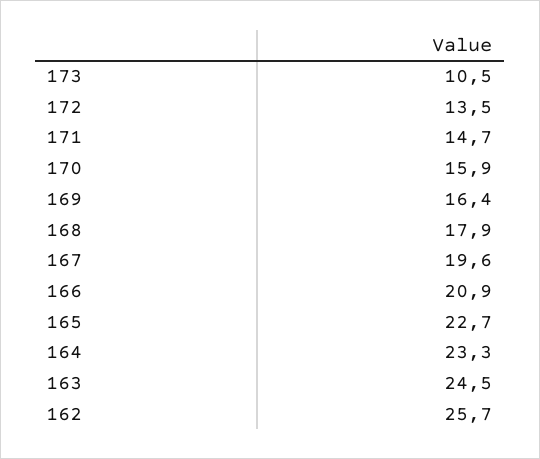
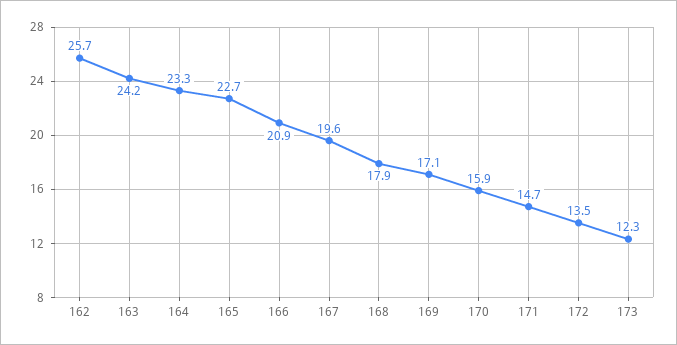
173: 10.5 -> 12.3
169: 16.4 -> 17.1
163: 24.5 -> 24.2

